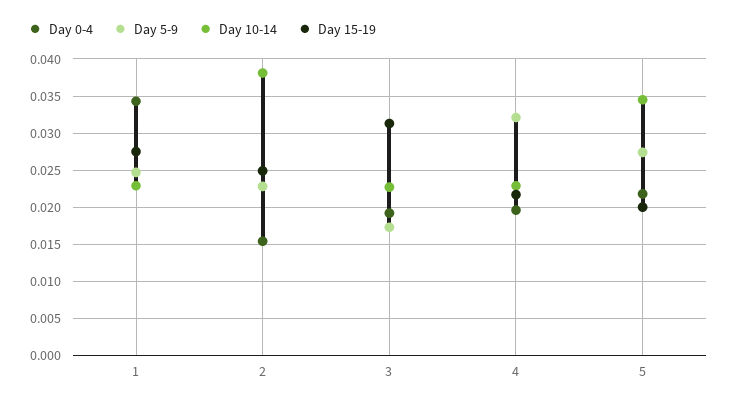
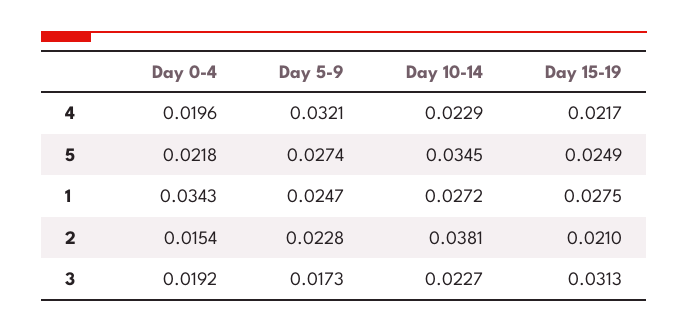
Day 10-14, 1: 0.023 -> 0.0272
Day 15-19, 2: 0.025 -> 0.021
Day 15-19, 5: 0.02 -> 0.0249

